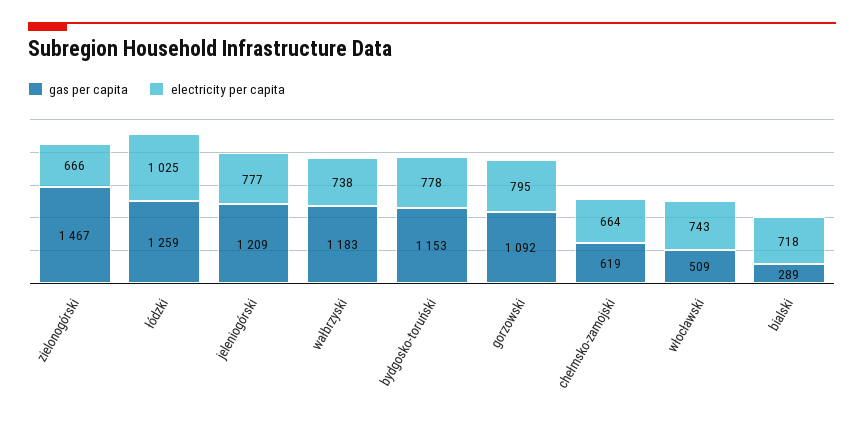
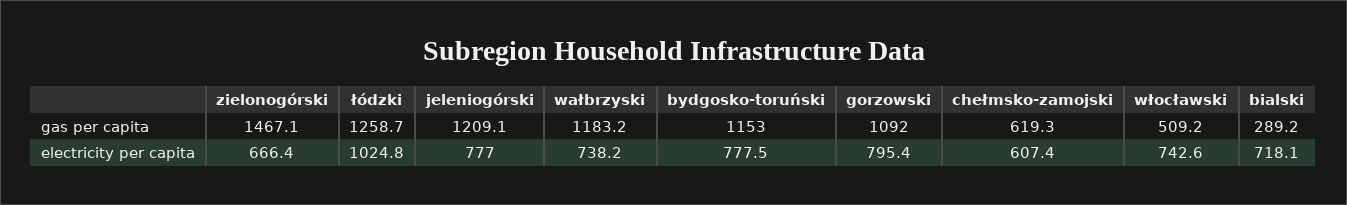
electricity per capita, chełmsko-zamojski: 664 -> 607.4

